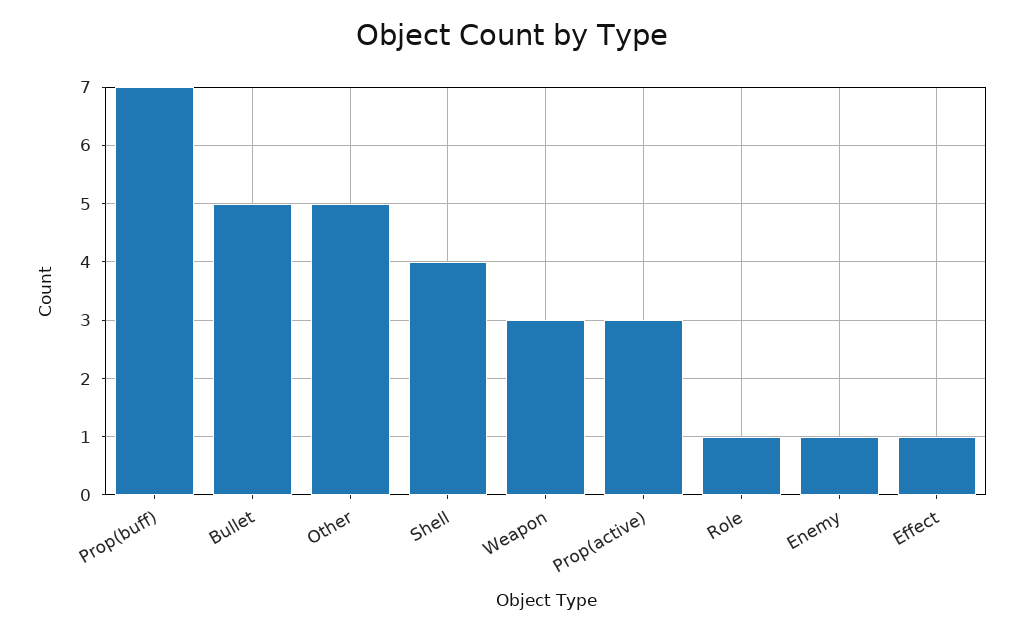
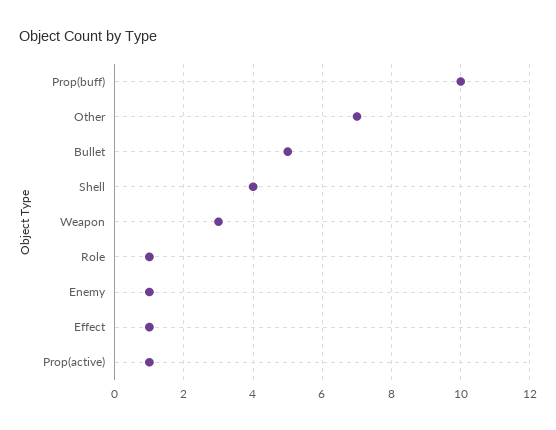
Prop(buff): 7 -> 10
Other: 5 -> 7
Prop(active): 3 -> 1

